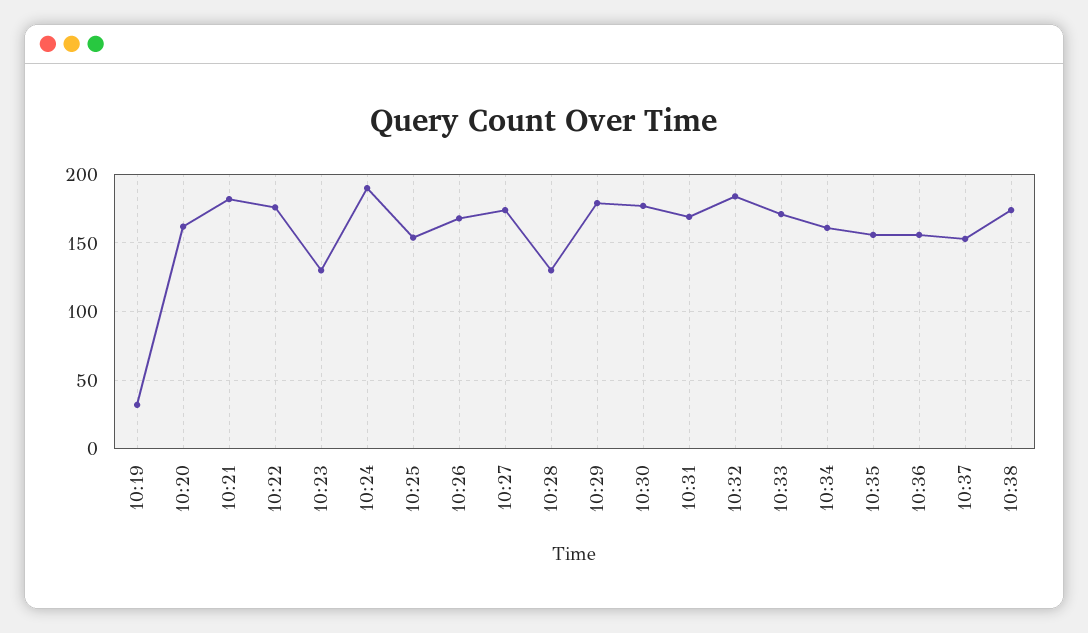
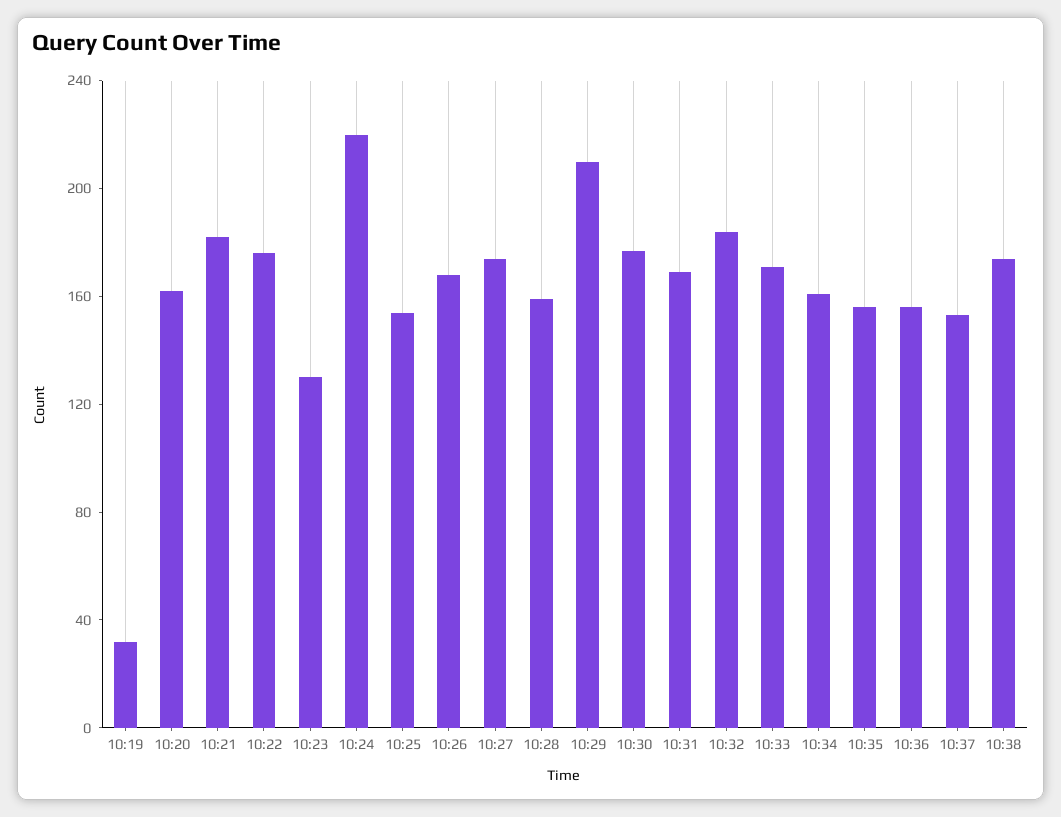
10:24: 190 -> 220
10:28: 130 -> 160
10:29: 180 -> 210

